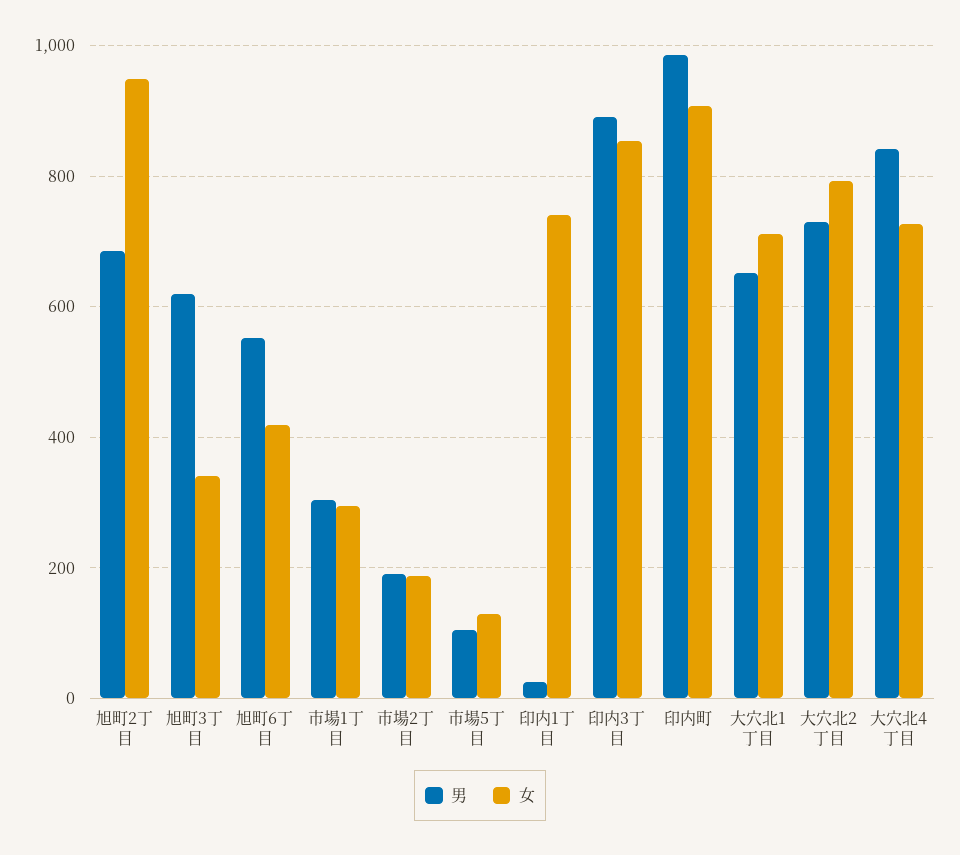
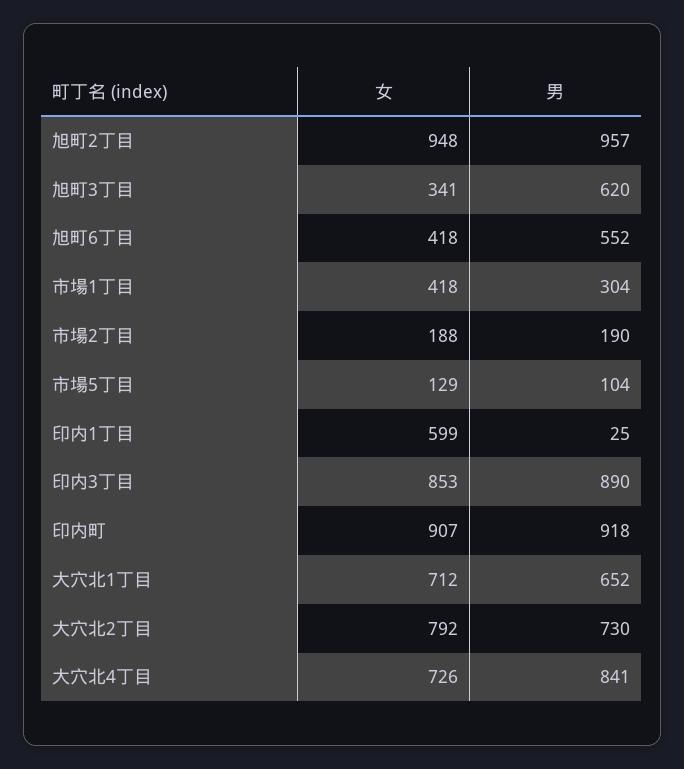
男, 旭町2丁目: 680 -> 957
女, 市場1丁目: 300 -> 418
女, 印内1丁目: 740 -> 599
男, 印内町: 980 -> 918

